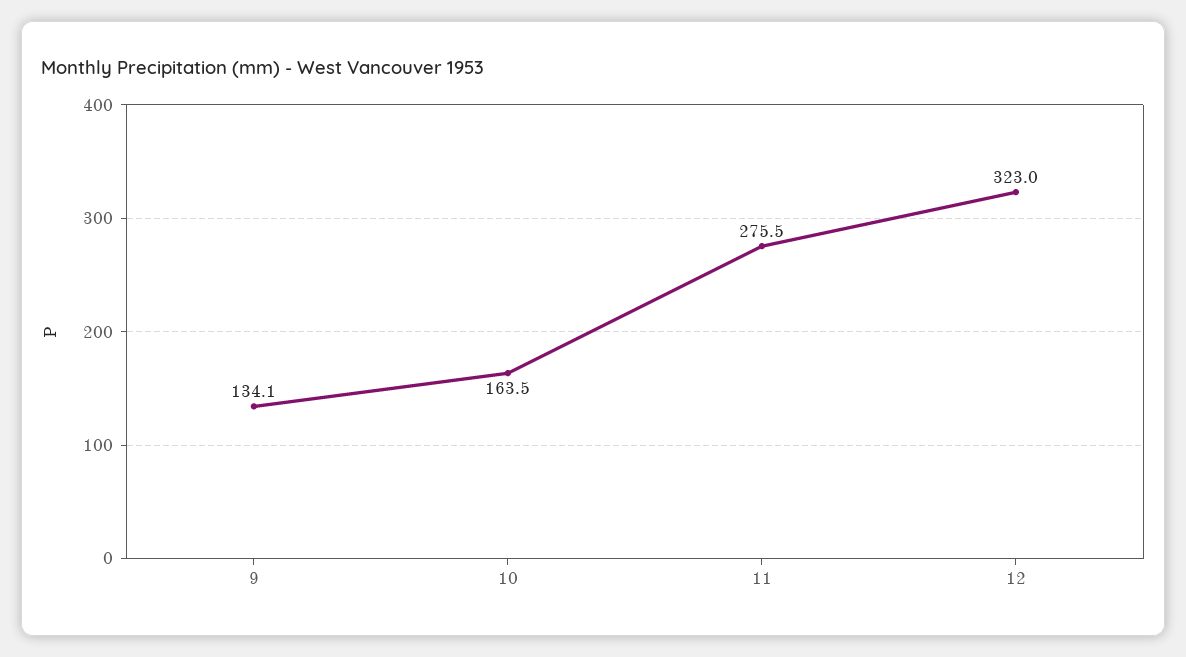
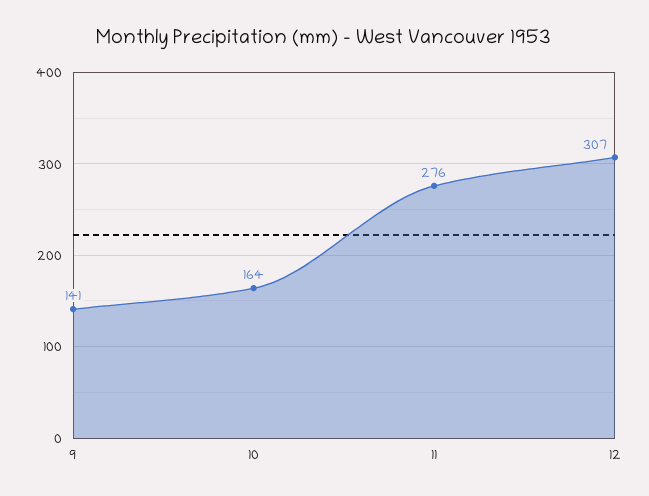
9: 134.1 -> 141
12: 323 -> 307

